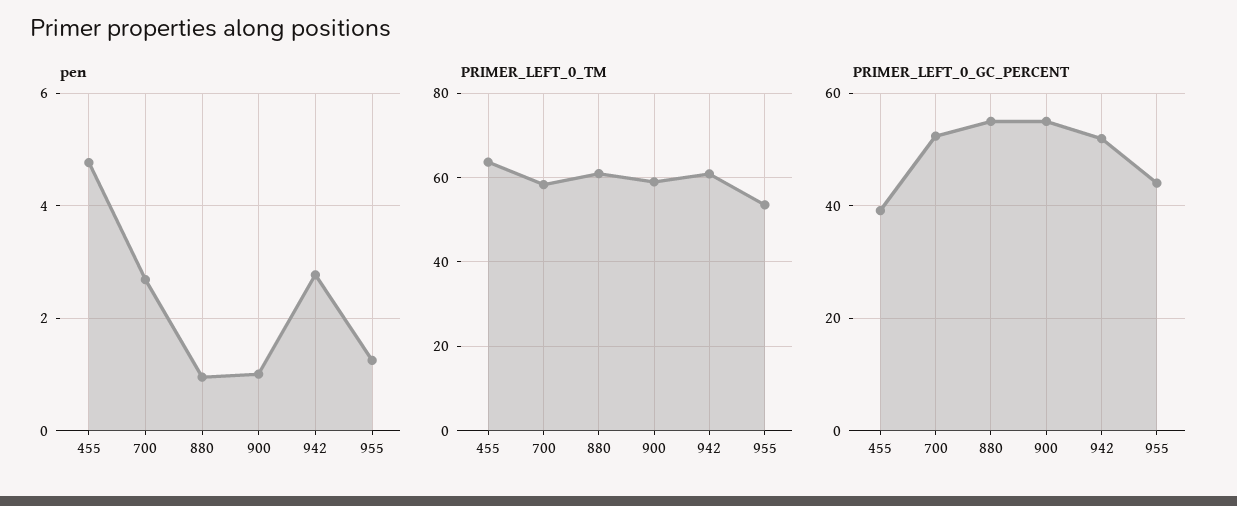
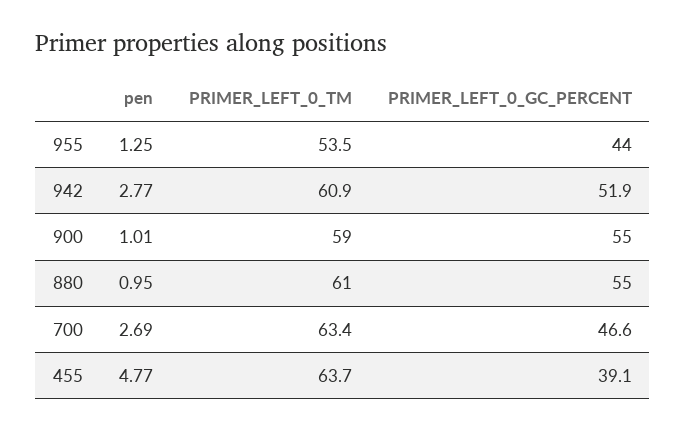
PRIMER_LEFT_0_TM, 700: 58 -> 63.4
PRIMER_LEFT_0_GC_PERCENT, 700: 52 -> 46.6

